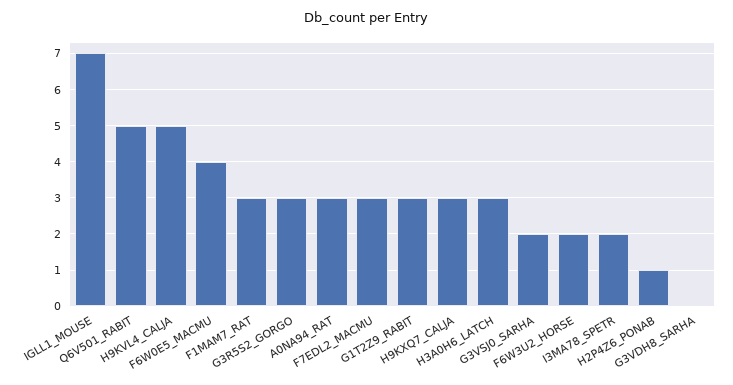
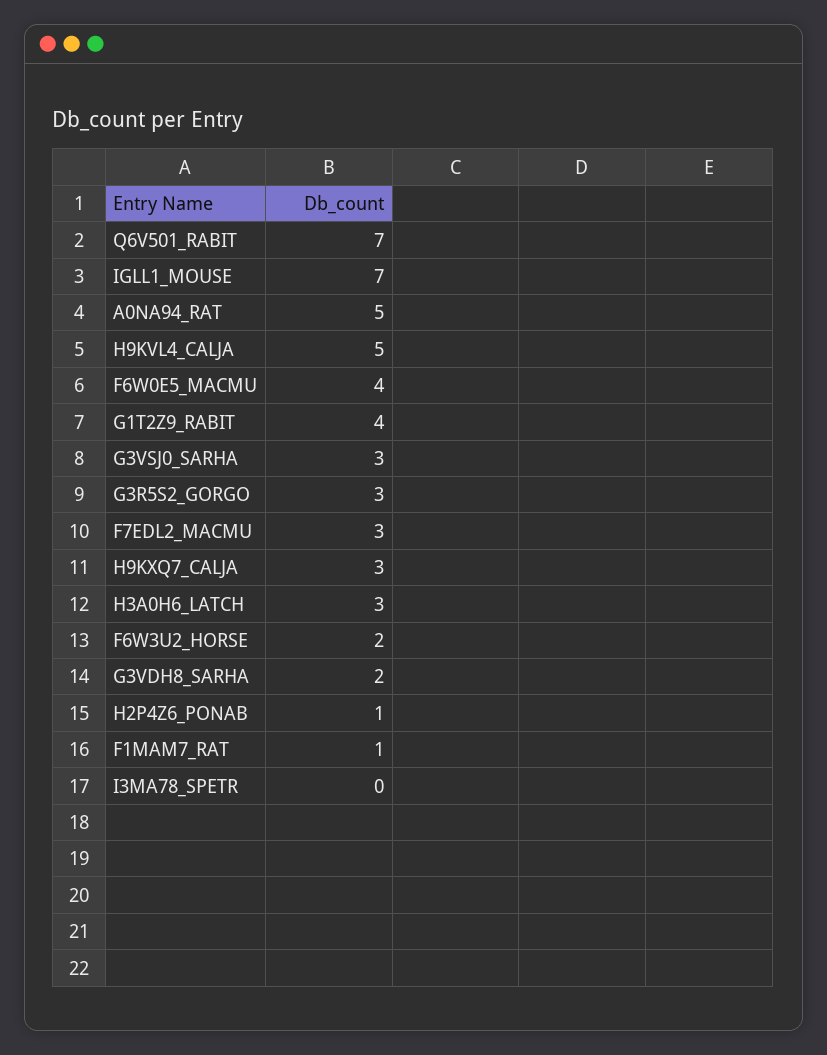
Q6V501_RABIT: 5 -> 7
F1MAM7_RAT: 3 -> 1
A0NA94_RAT: 3 -> 5
G1T2Z9_RABIT: 3 -> 4
G3VSJ0_SARHA: 2 -> 3
I3MA78_SPETR: 2 -> 0
G3VDH8_SARHA: 0 -> 2

